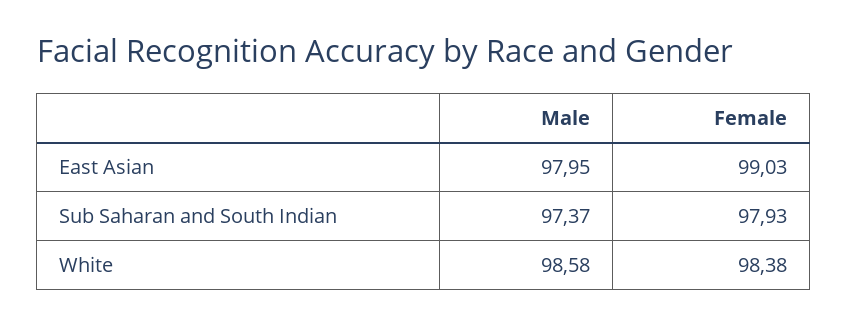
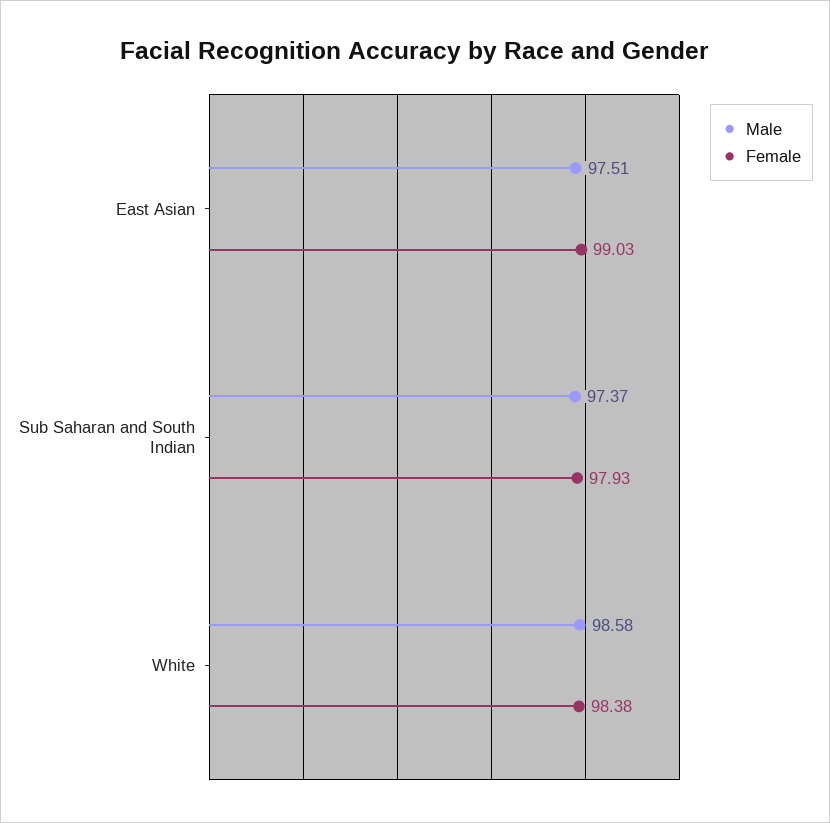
Male, East Asian: 97.95 -> 97.51

